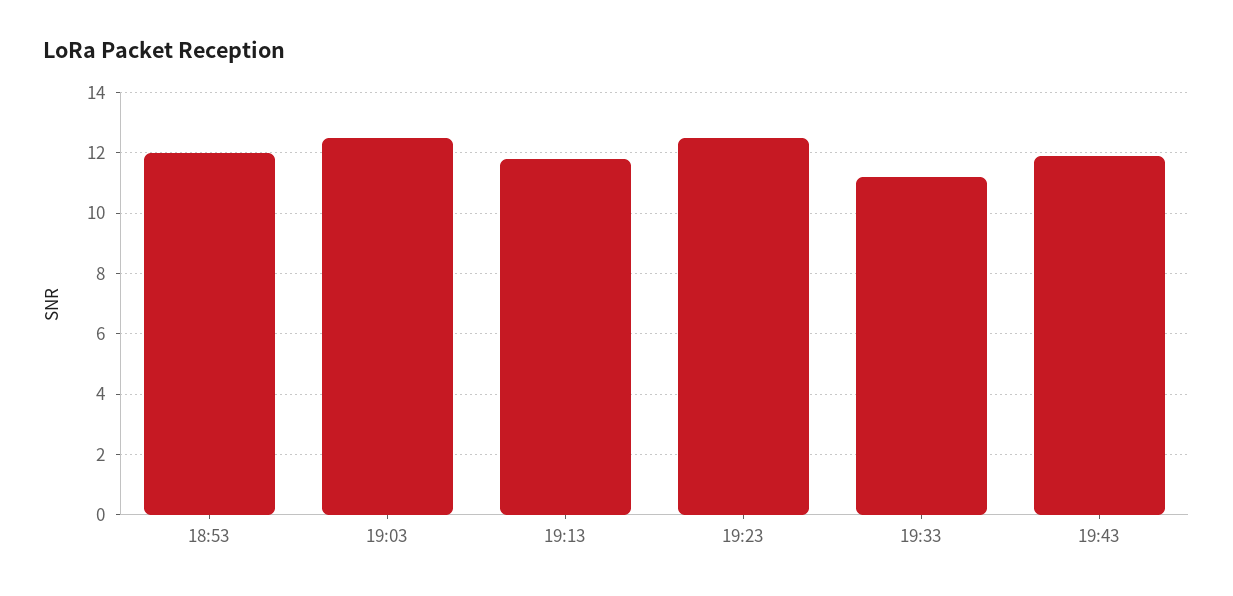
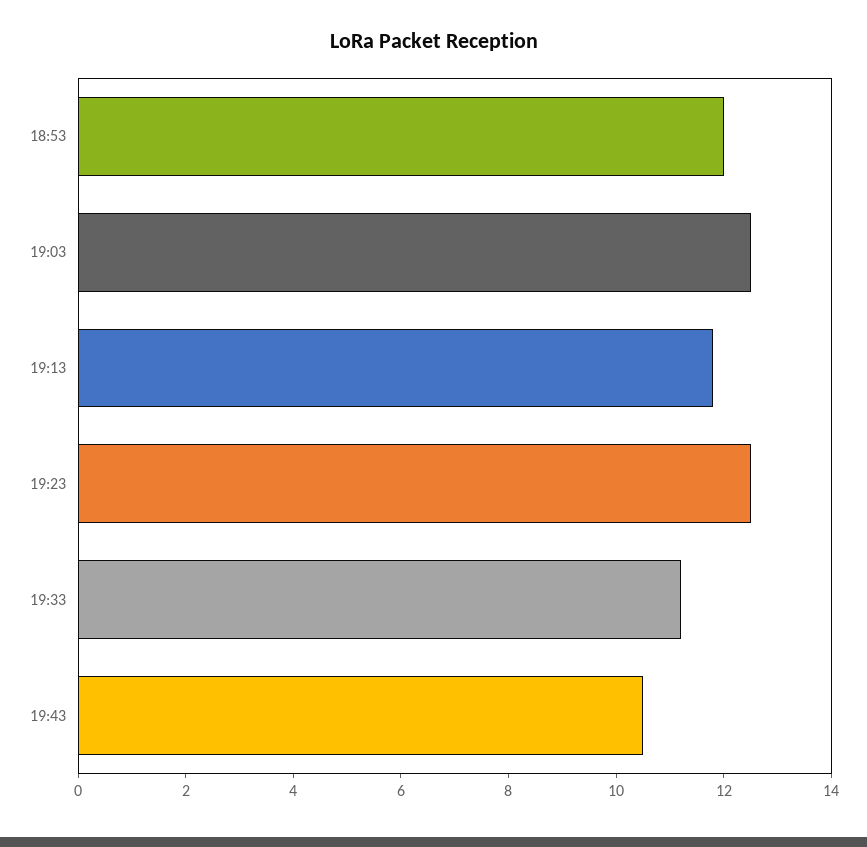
19:43: 12 -> 10.5

